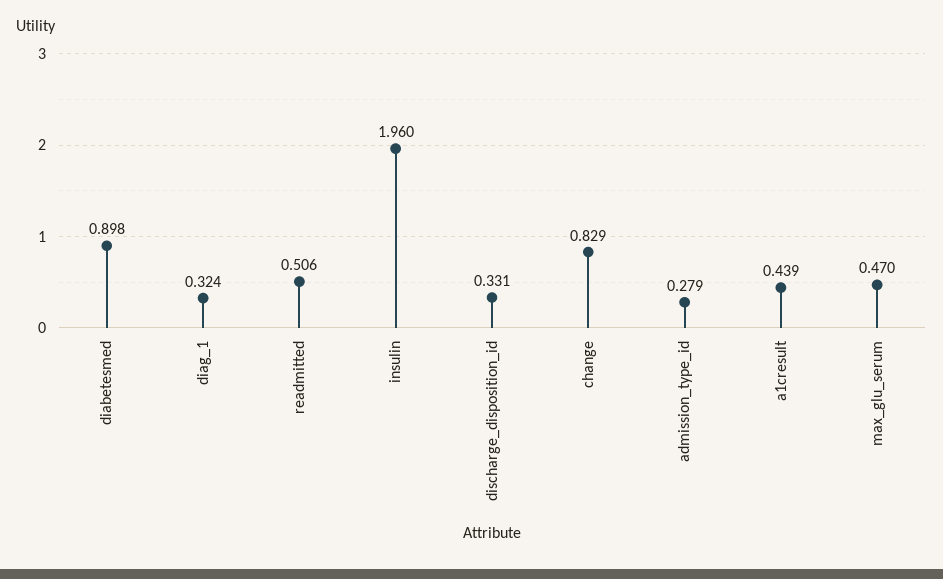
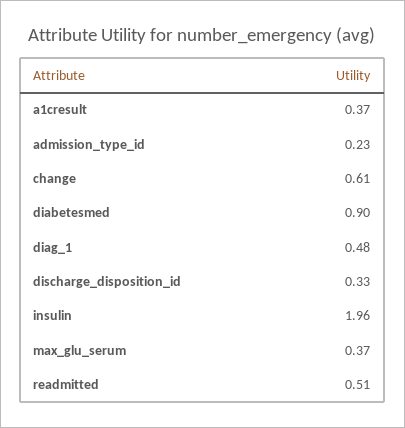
diag_1: 0.324 -> 0.48
change: 0.829 -> 0.61
admission_type_id: 0.279 -> 0.23
a1cresult: 0.439 -> 0.37
max_glu_serum: 0.47 -> 0.37

